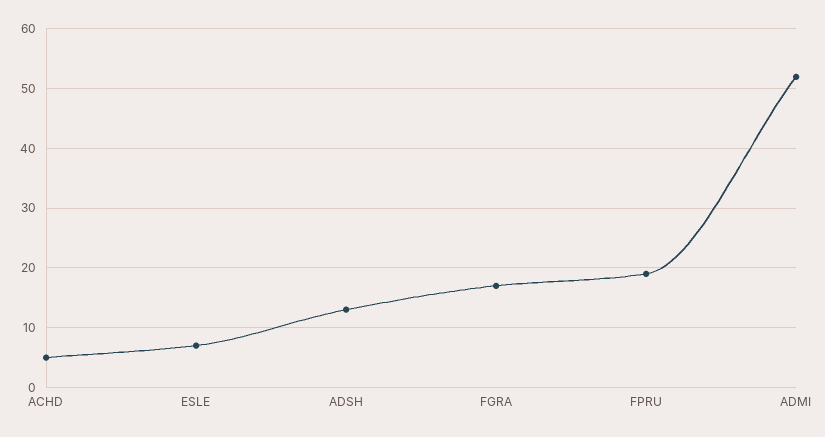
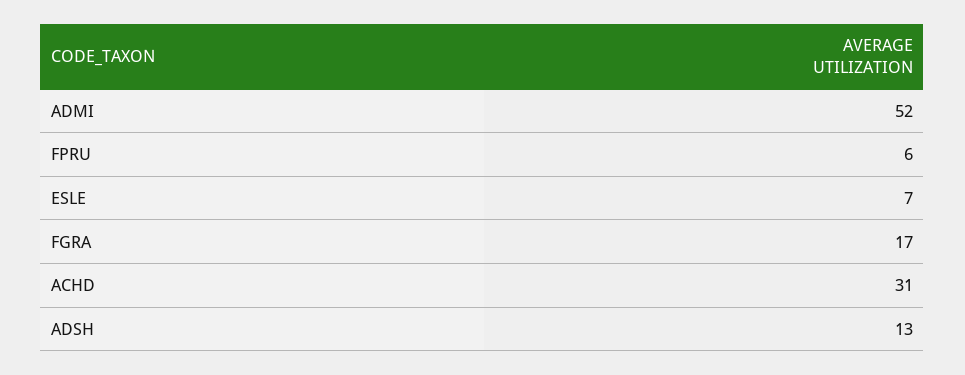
ACHD: 5 -> 31
FPRU: 20 -> 6

